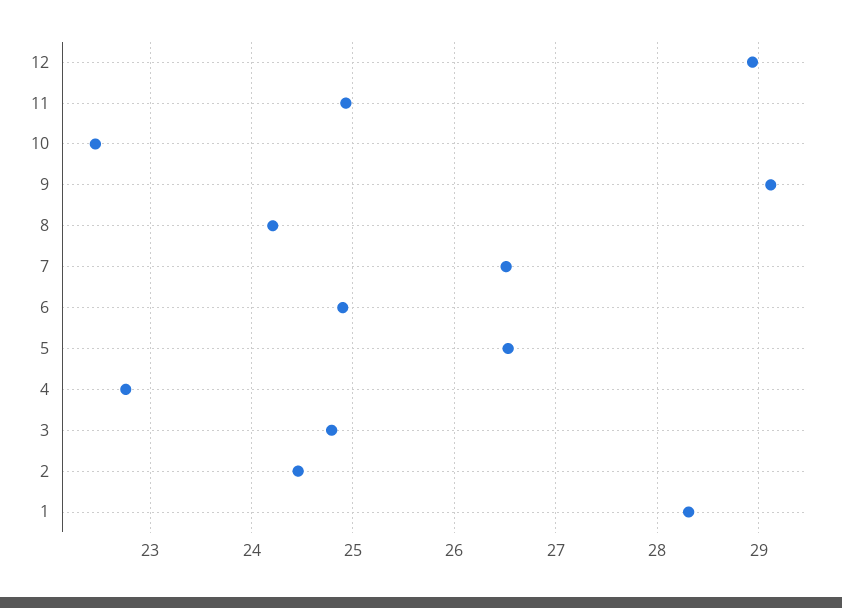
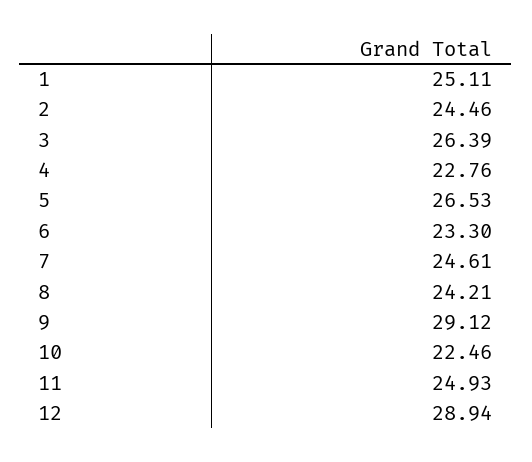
7: 26.5 -> 24.61
6: 24.9 -> 23.3
3: 24.8 -> 26.39
1: 28.3 -> 25.11

